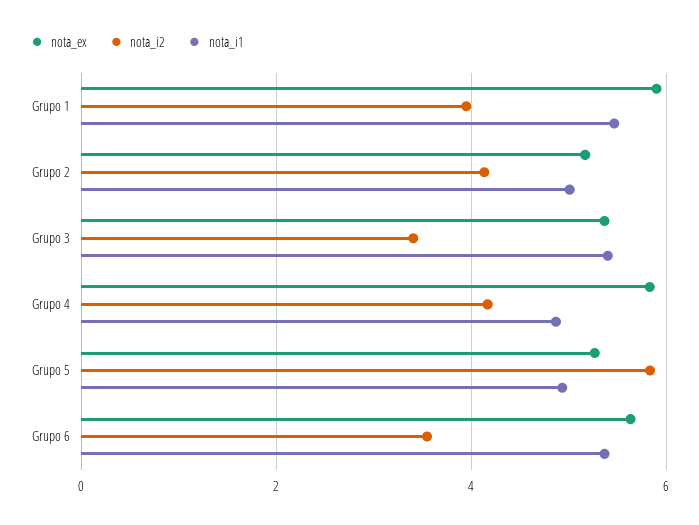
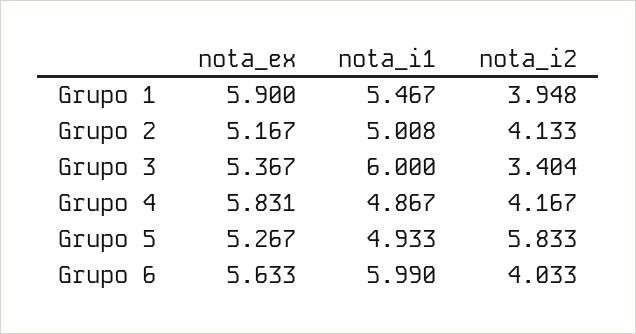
nota_i1, Grupo 3: 5.4 -> 6
nota_i2, Grupo 6: 3.6 -> 4.033
nota_i1, Grupo 6: 5.4 -> 5.99

